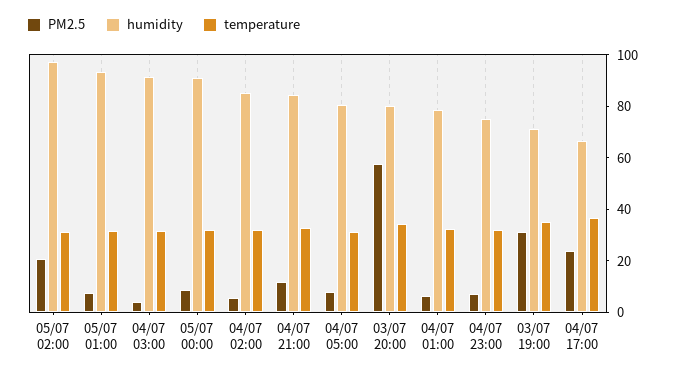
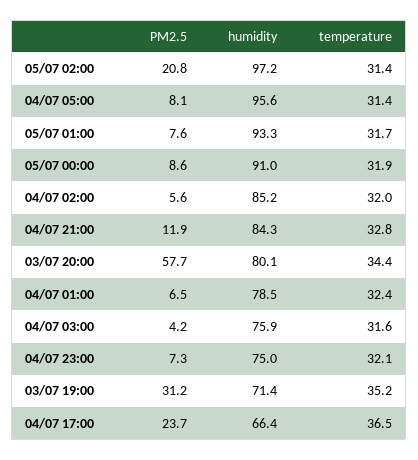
humidity, 04/07 03:00: 90 -> 75.9
humidity, 04/07 05:00: 80 -> 95.6

